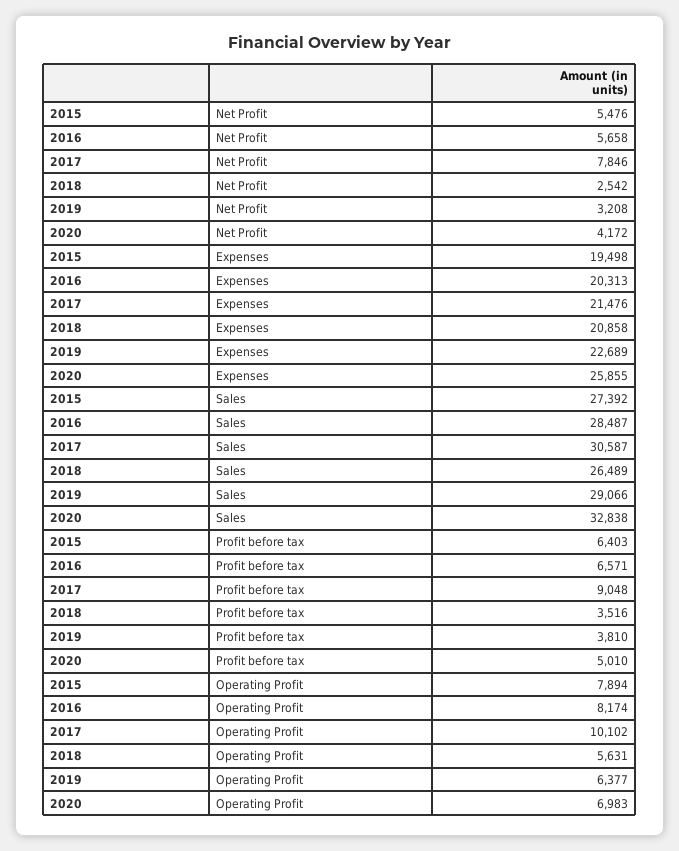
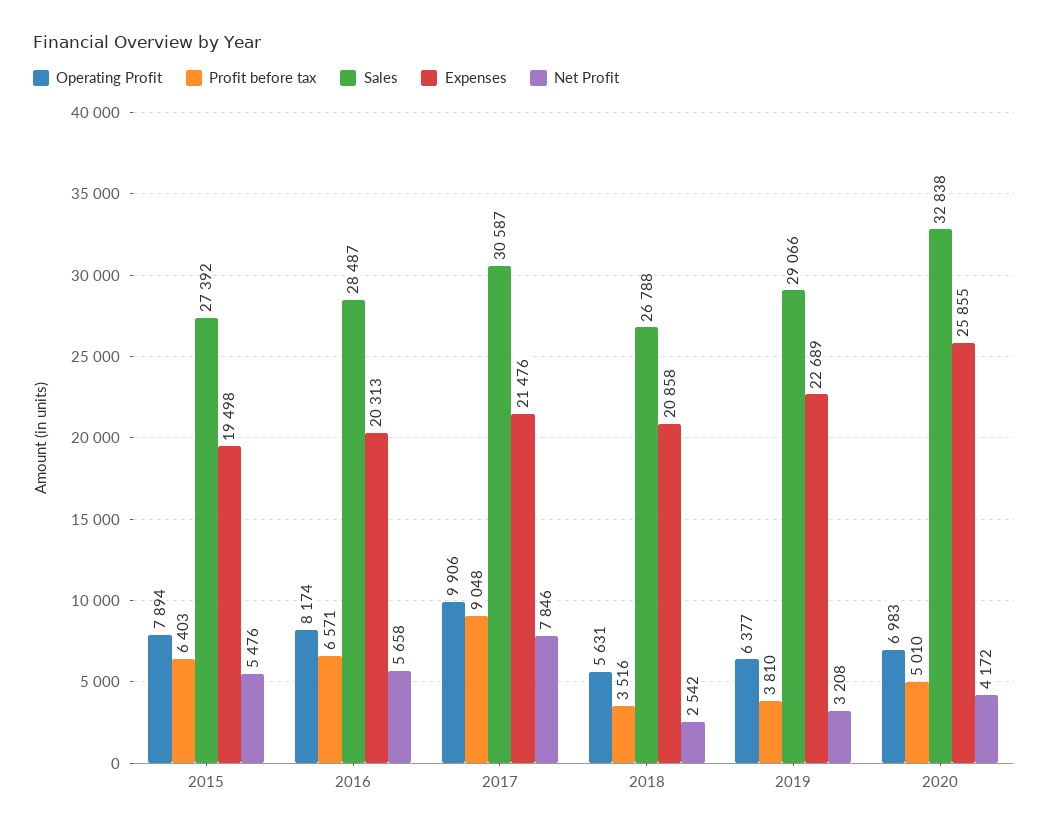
Sales, 2018: 26489 -> 26788
Operating Profit, 2017: 10102 -> 9906

